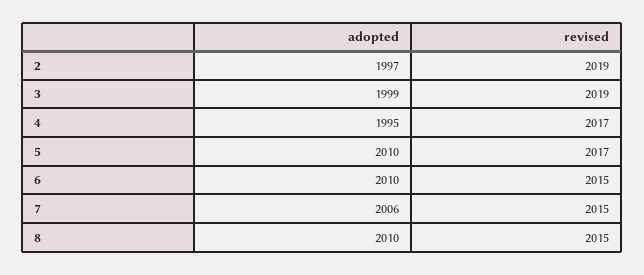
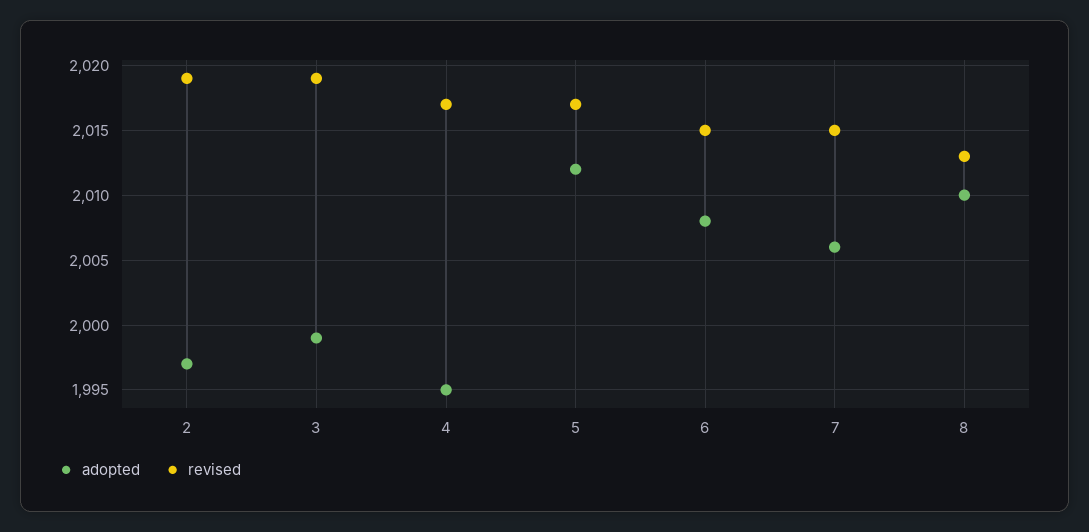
adopted, 5: 2010 -> 2012
adopted, 6: 2010 -> 2008
revised, 8: 2015 -> 2013

